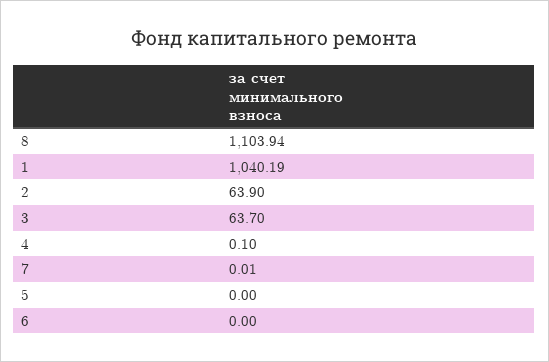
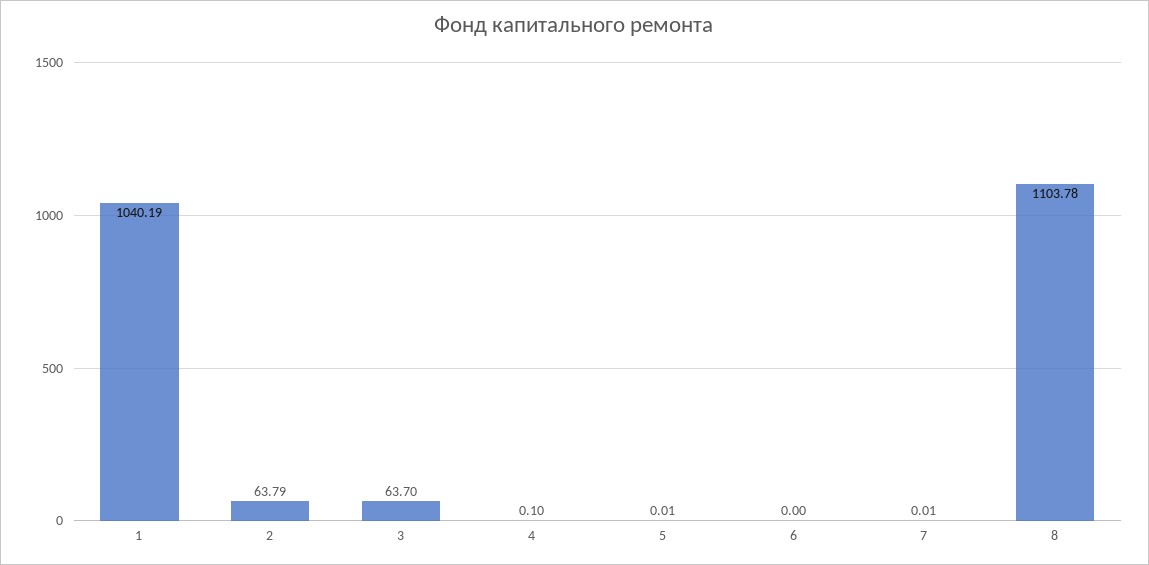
8: 1103.94 -> 1103.78
2: 63.9 -> 63.79
5: 0 -> 0.01

